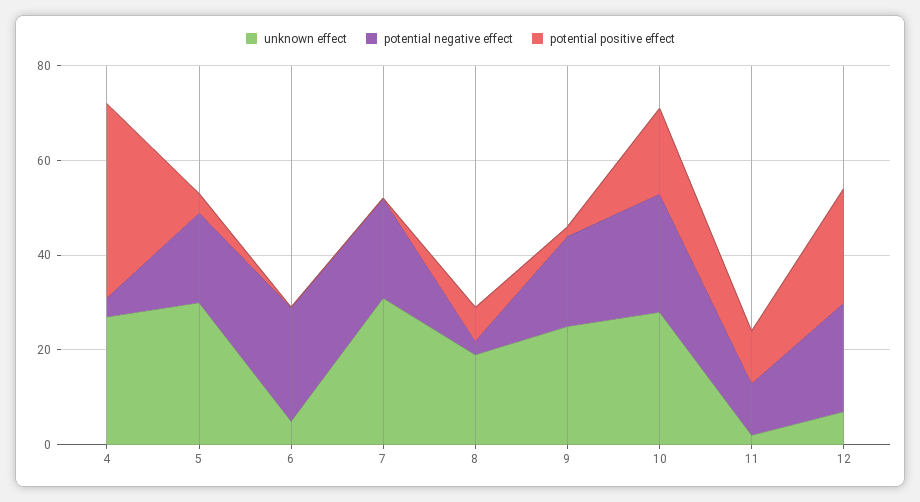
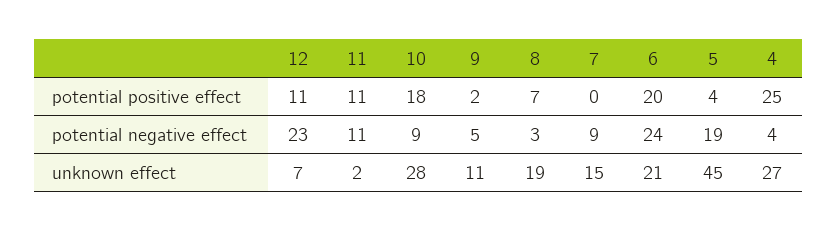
potential positive effect, 4: 40 -> 25
unknown effect, 5: 30 -> 45
unknown effect, 6: 5 -> 21
potential positive effect, 6: 0 -> 20
unknown effect, 7: 30 -> 15
potential negative effect, 7: 20 -> 9
unknown effect, 9: 25 -> 11
potential negative effect, 9: 20 -> 5
potential negative effect, 10: 25 -> 9
potential positive effect, 12: 25 -> 11

